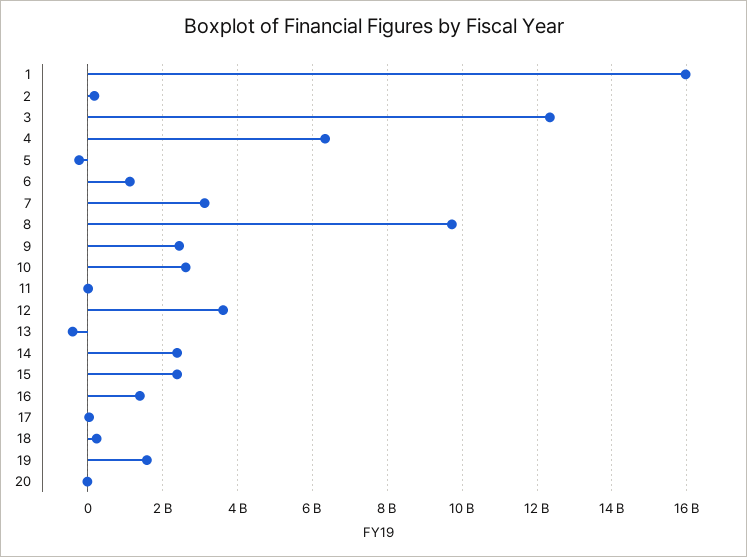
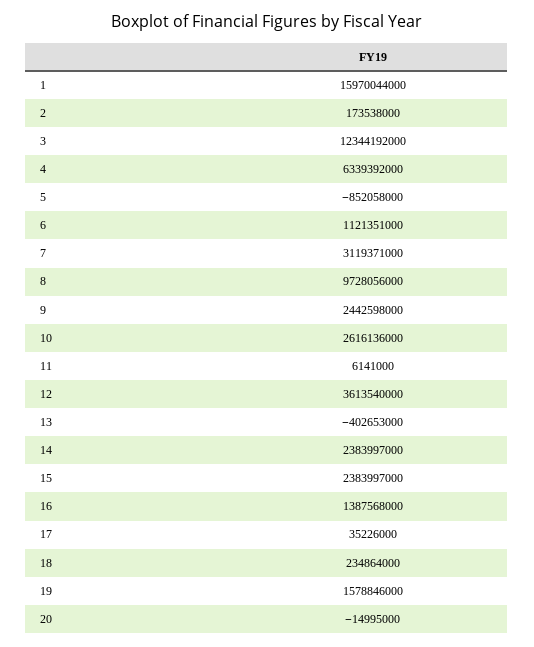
5: -200000000 -> -852058000

